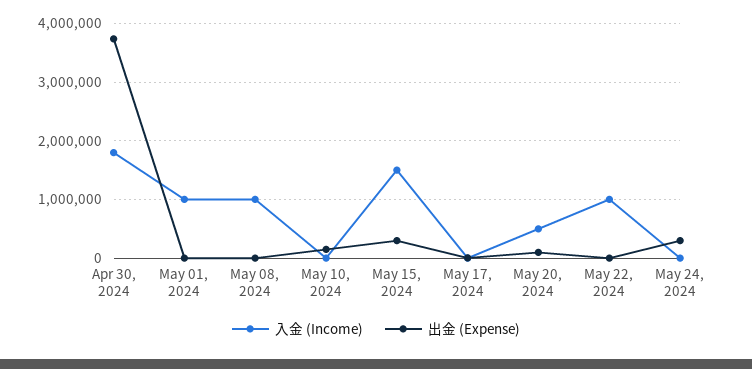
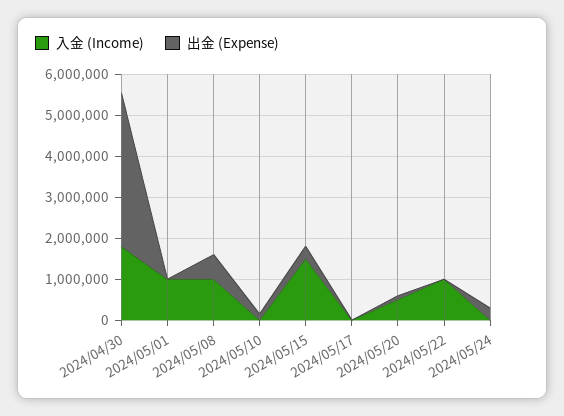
出金 (Expense), May 08, 2024: 0 -> 600000

